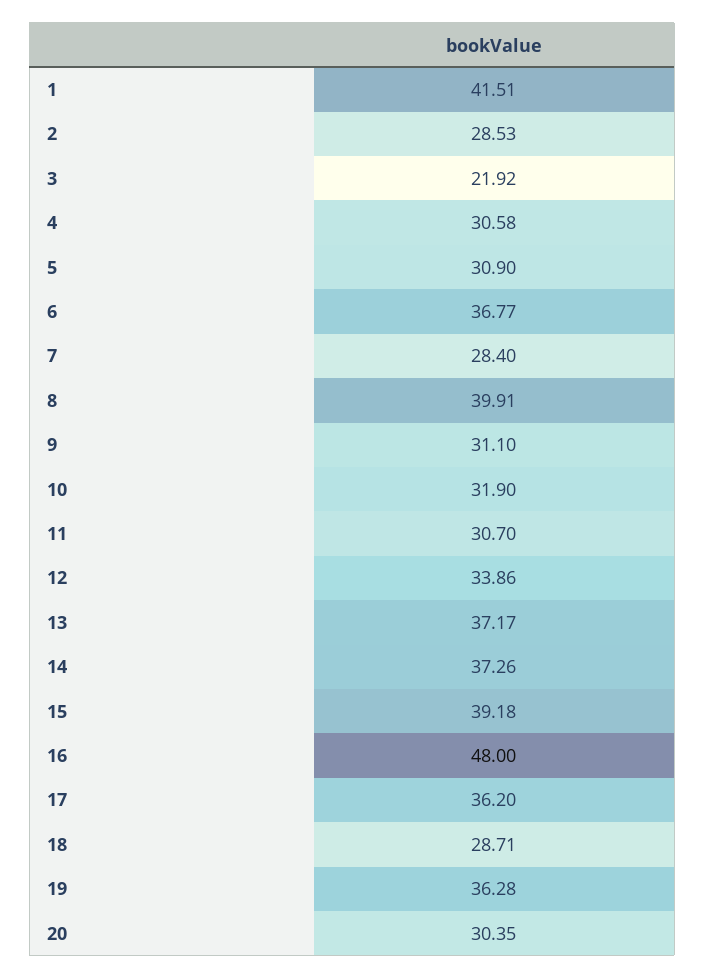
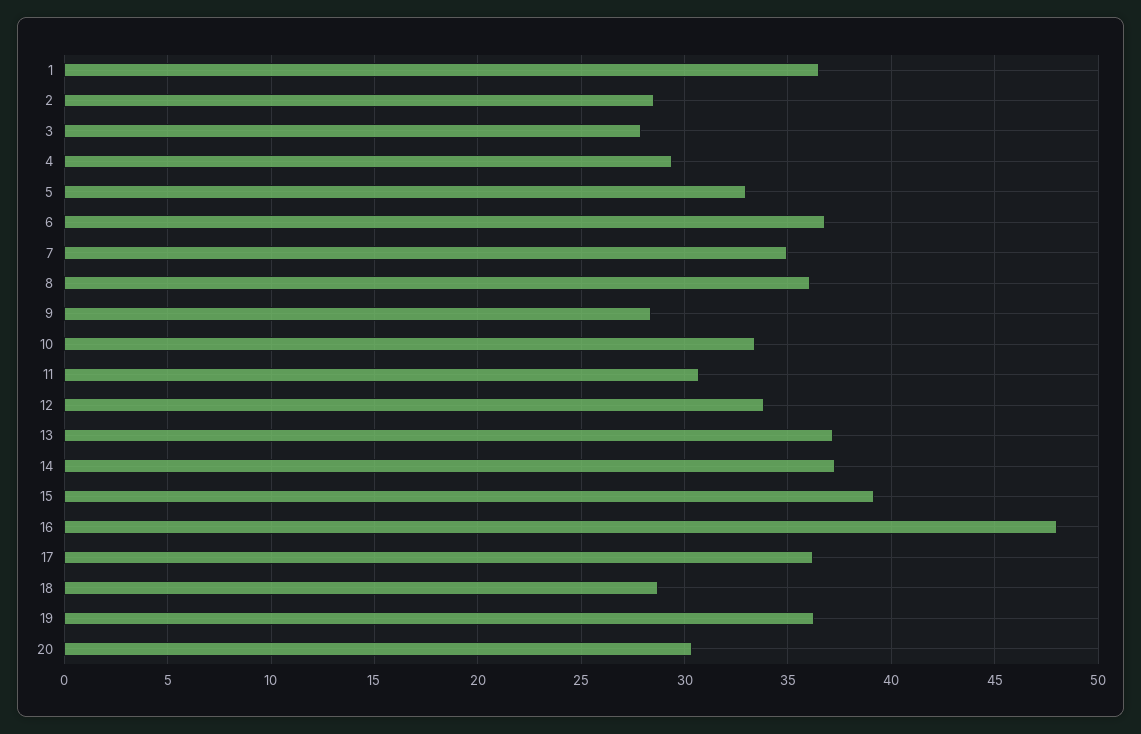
1: 41.51 -> 36.5
3: 21.92 -> 28
4: 30.58 -> 29.5
5: 30.9 -> 33
7: 28.4 -> 35
8: 39.91 -> 36
9: 31.1 -> 28.5
10: 31.9 -> 33.5

